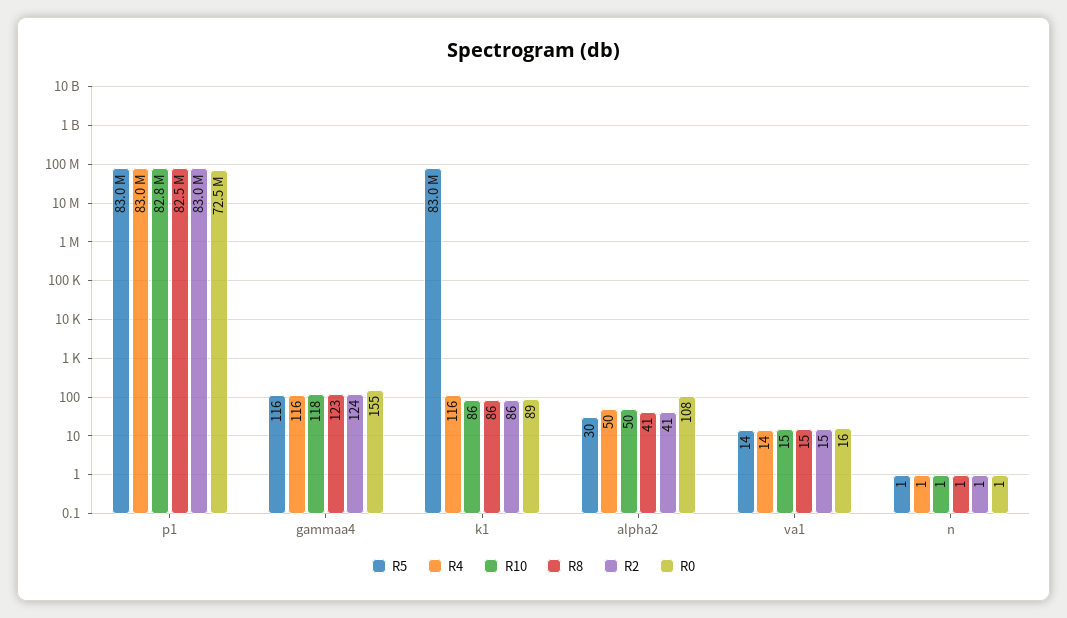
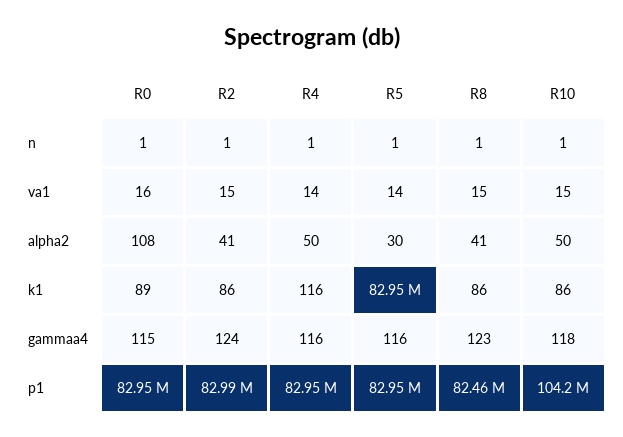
R10, p1: 82800000 -> 104200000
R0, p1: 72500000 -> 82950000
R0, gammaa4: 155 -> 115

